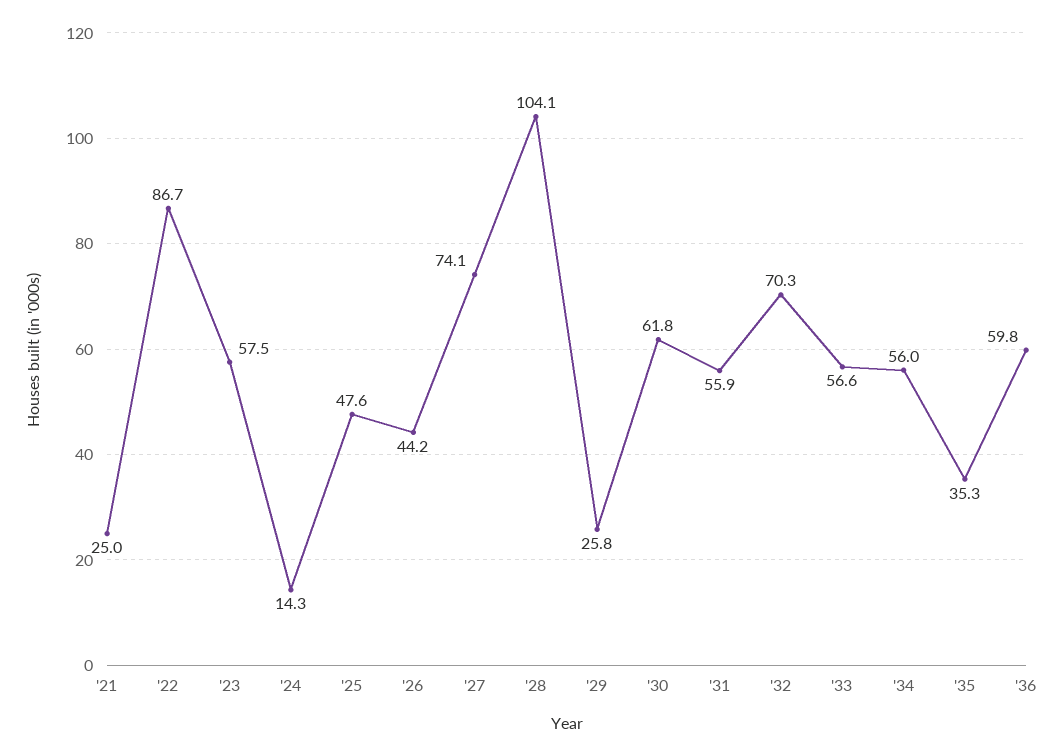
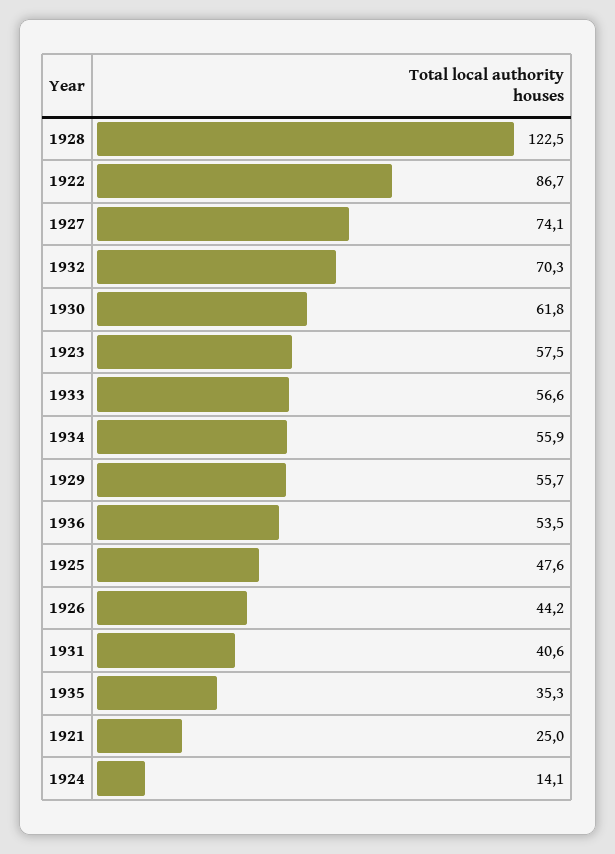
'24: 14.3 -> 14.1
'28: 104.1 -> 122.5
'29: 25.8 -> 55.7
'31: 55.9 -> 40.6
'34: 56 -> 55.9
'36: 59.8 -> 53.5

